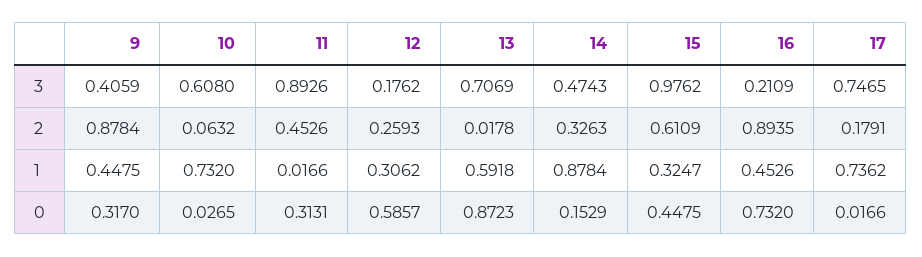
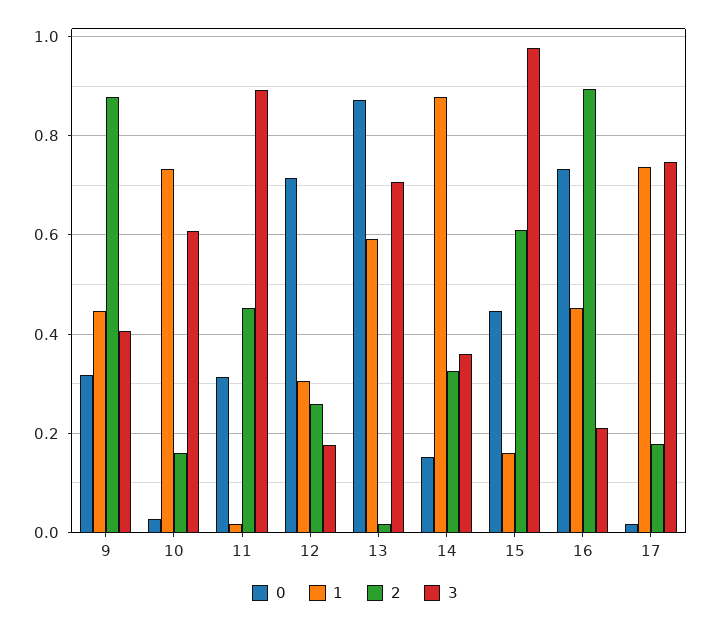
3, 14: 0.4743 -> 0.36
2, 10: 0.0632 -> 0.16
1, 15: 0.3247 -> 0.16
0, 12: 0.5857 -> 0.72

